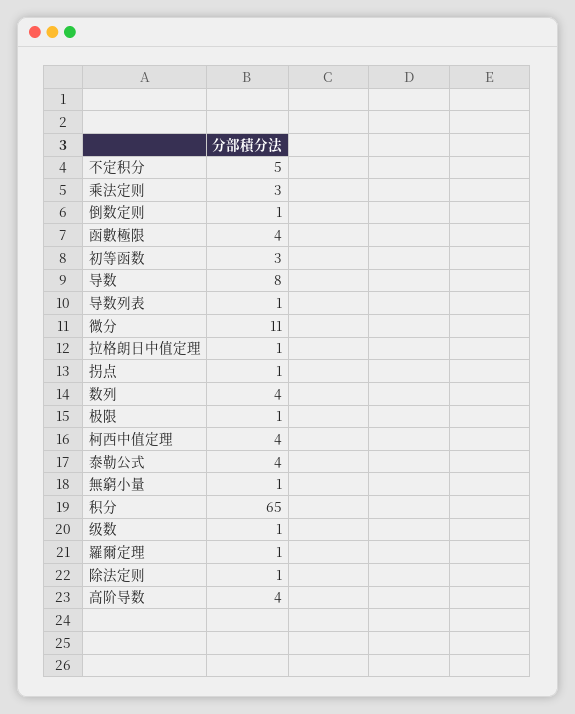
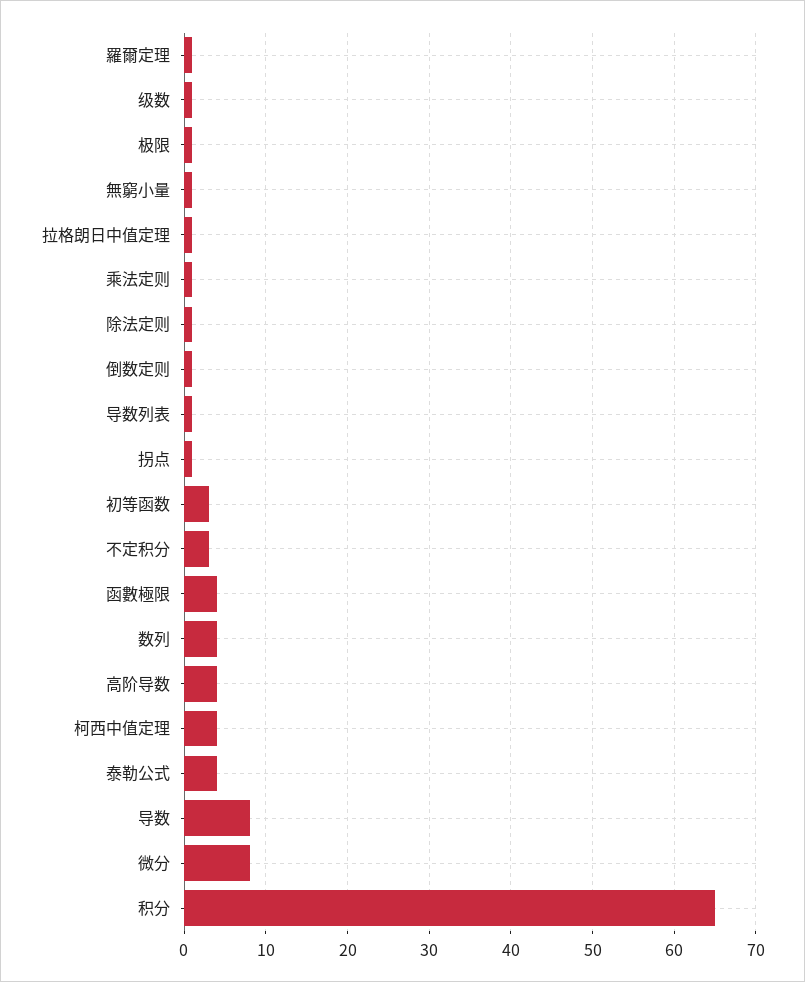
不定积分: 5 -> 3
乘法定则: 3 -> 1
微分: 11 -> 8

